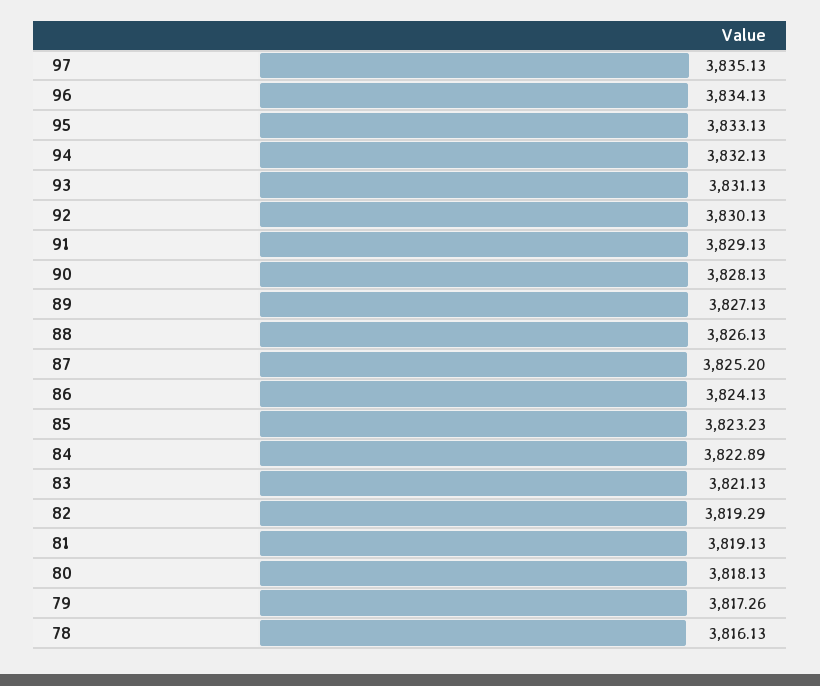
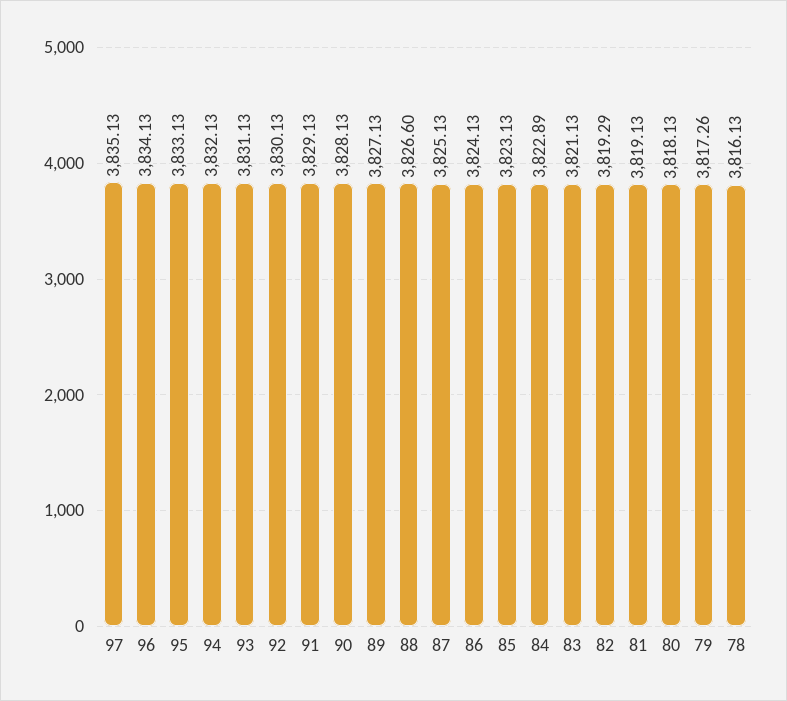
88: 3826.13 -> 3826.6
87: 3825.2 -> 3825.13
85: 3823.23 -> 3823.13

